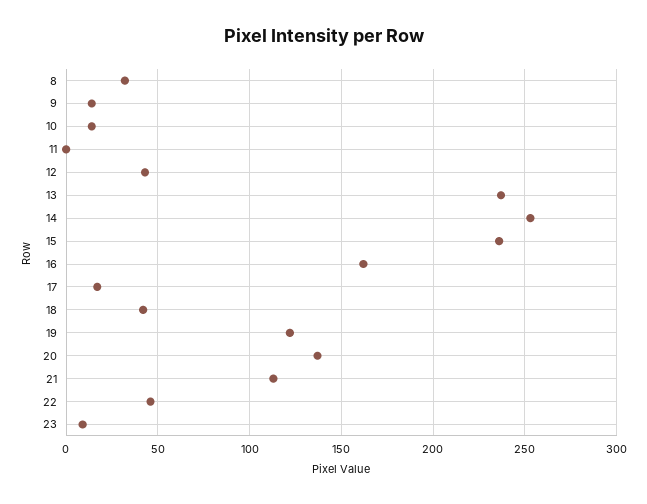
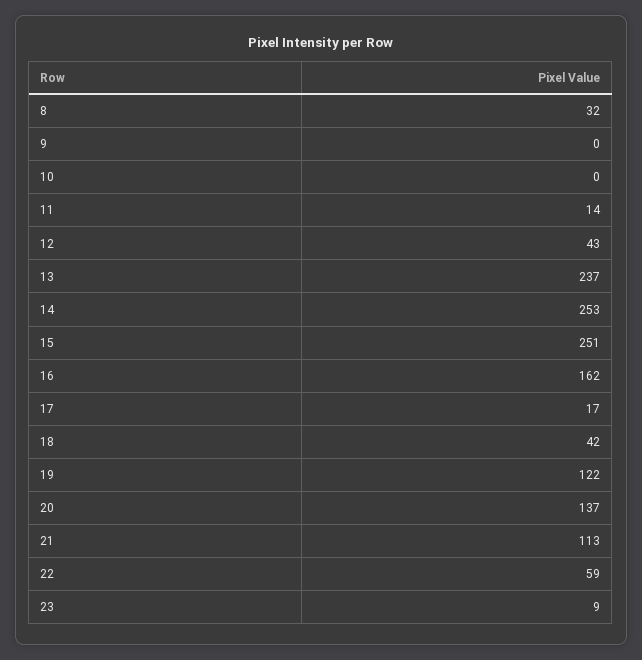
9: 15 -> 0
10: 15 -> 0
11: 0 -> 14
15: 235 -> 251
22: 45 -> 59

